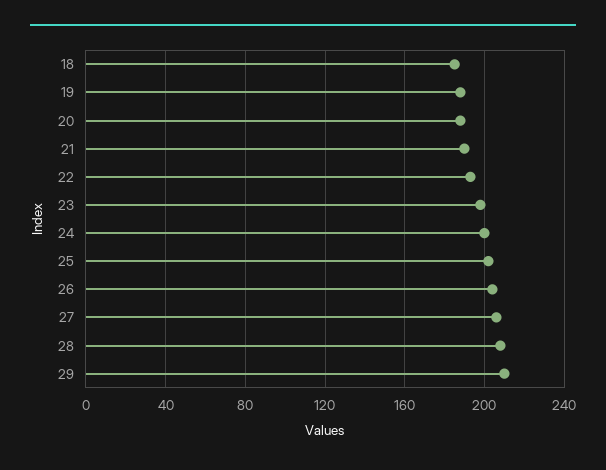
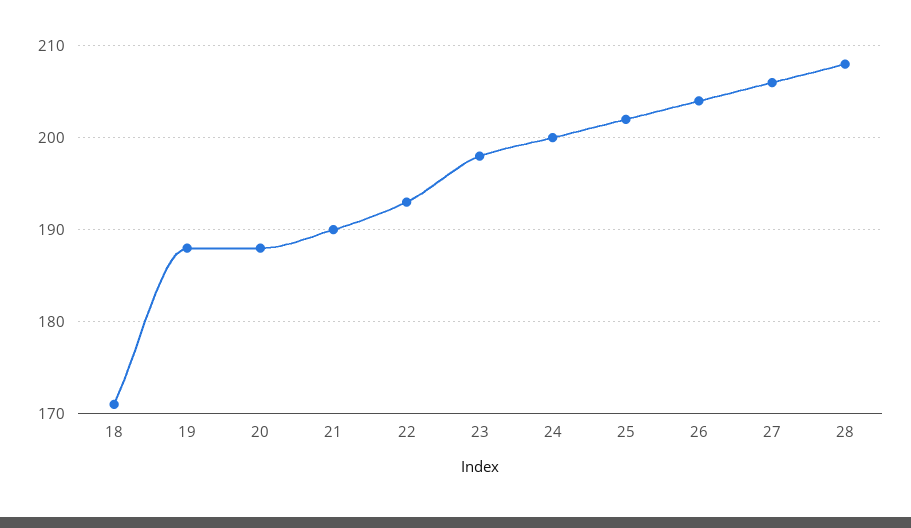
18: 185 -> 171
29: 210 -> none

